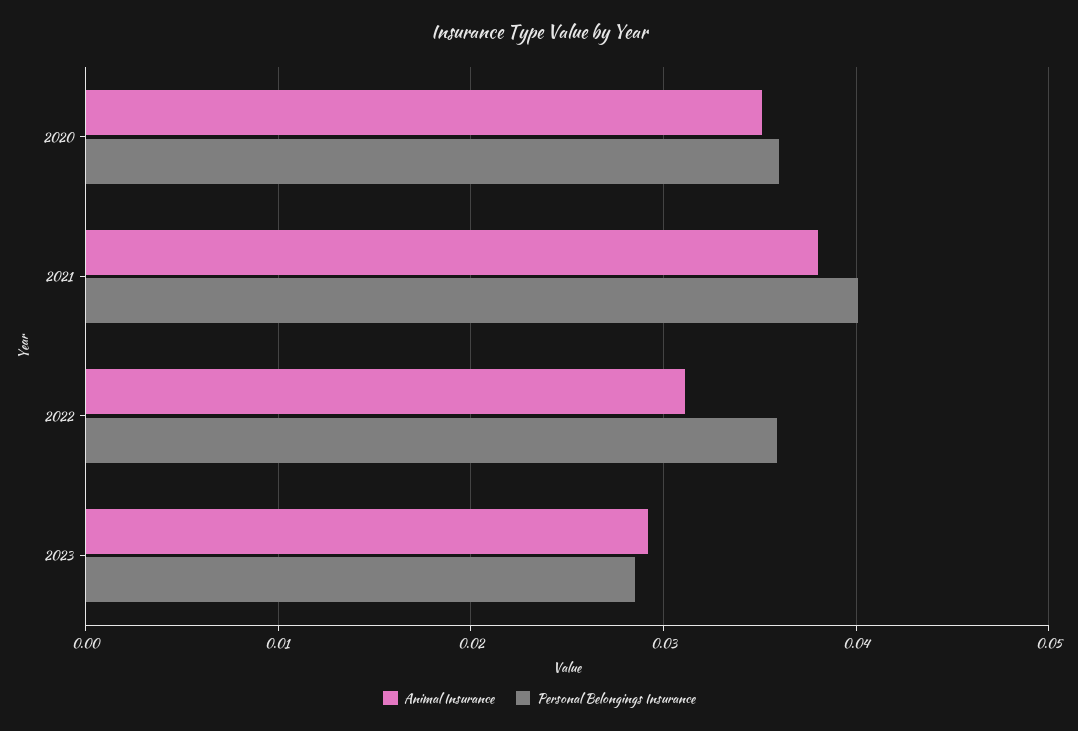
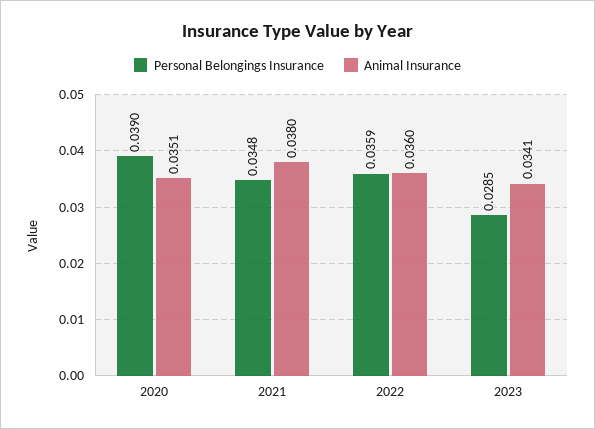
Personal Belongings Insurance, 2020: 0.036 -> 0.039
Personal Belongings Insurance, 2021: 0.04 -> 0.0348
Animal Insurance, 2022: 0.031 -> 0.036
Animal Insurance, 2023: 0.029 -> 0.0341

